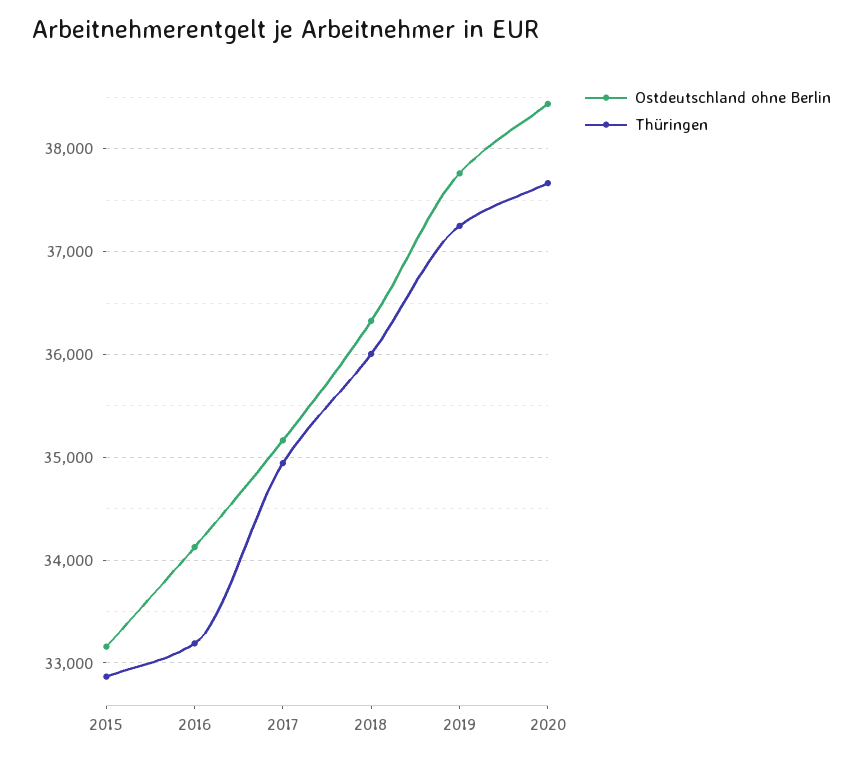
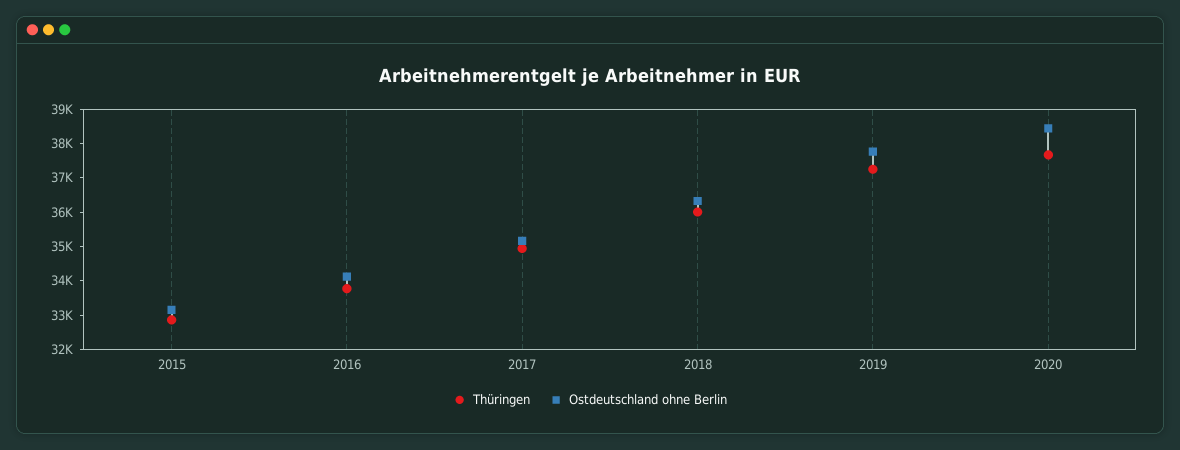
Thüringen, 2016: 33200 -> 33750

